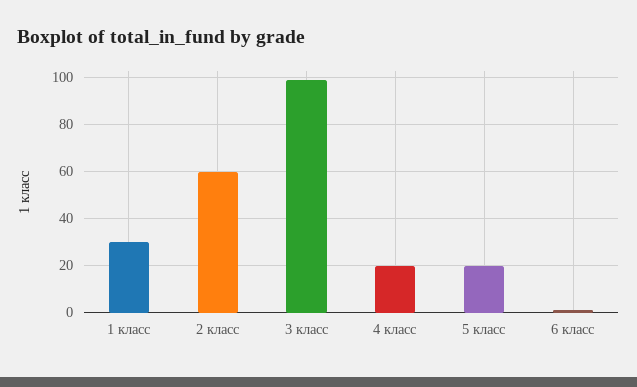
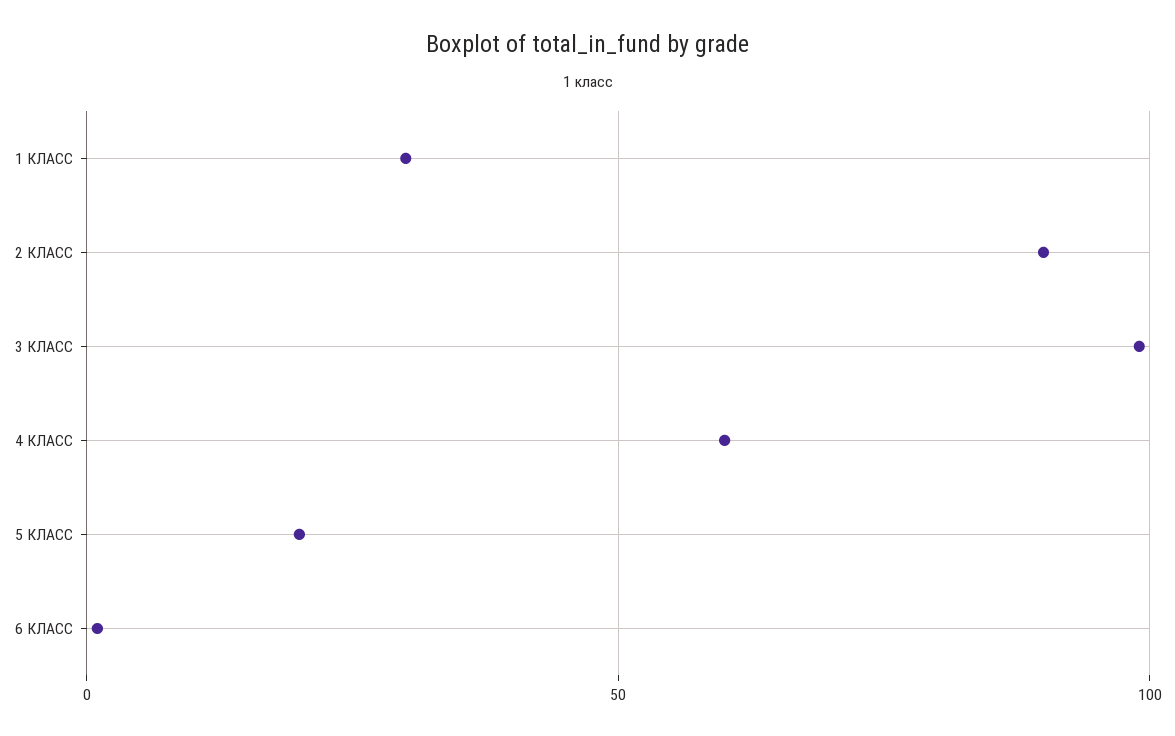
2 класс: 60 -> 90
4 класс: 20 -> 60

